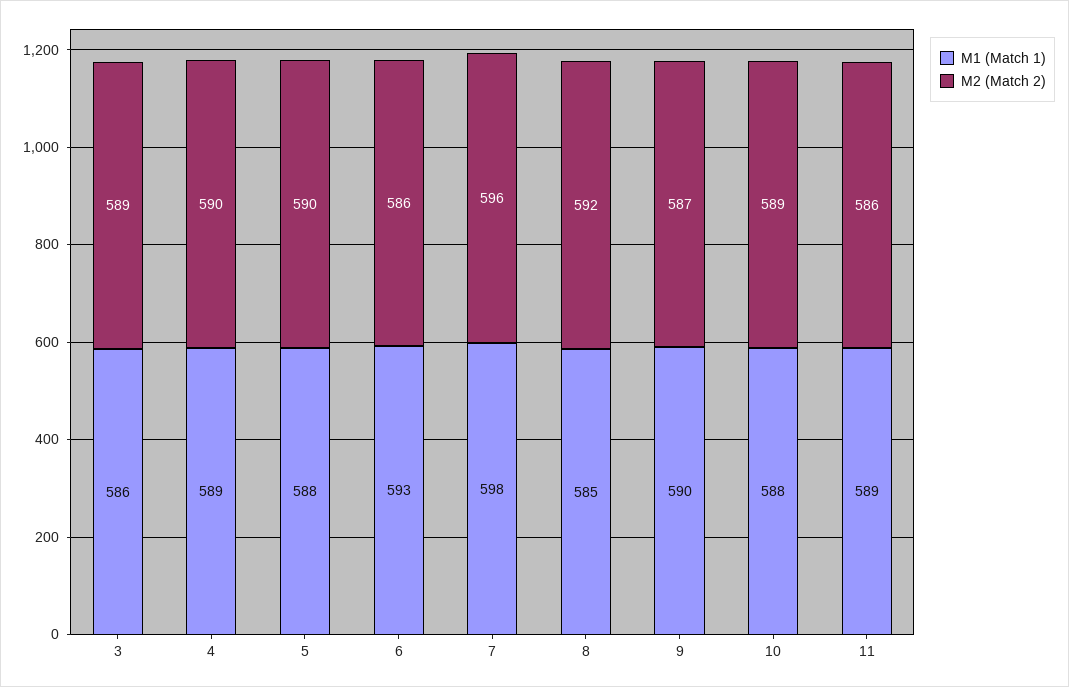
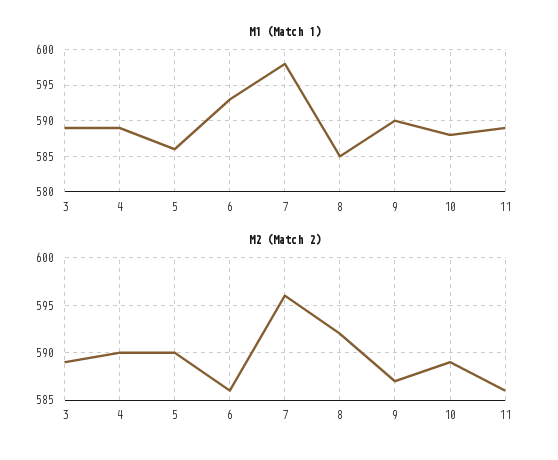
M1 (Match 1), 3: 586 -> 589
M1 (Match 1), 5: 588 -> 586

